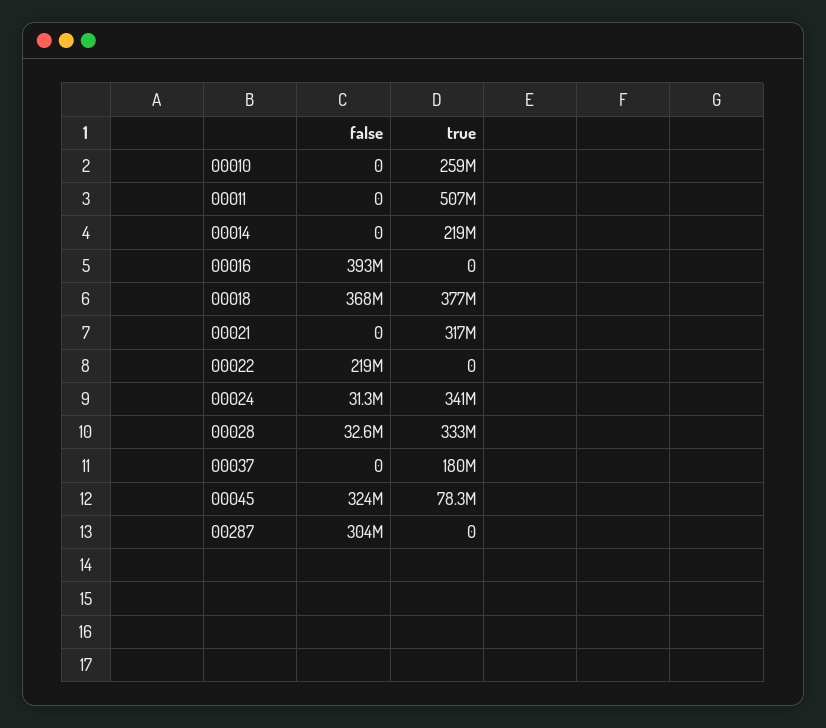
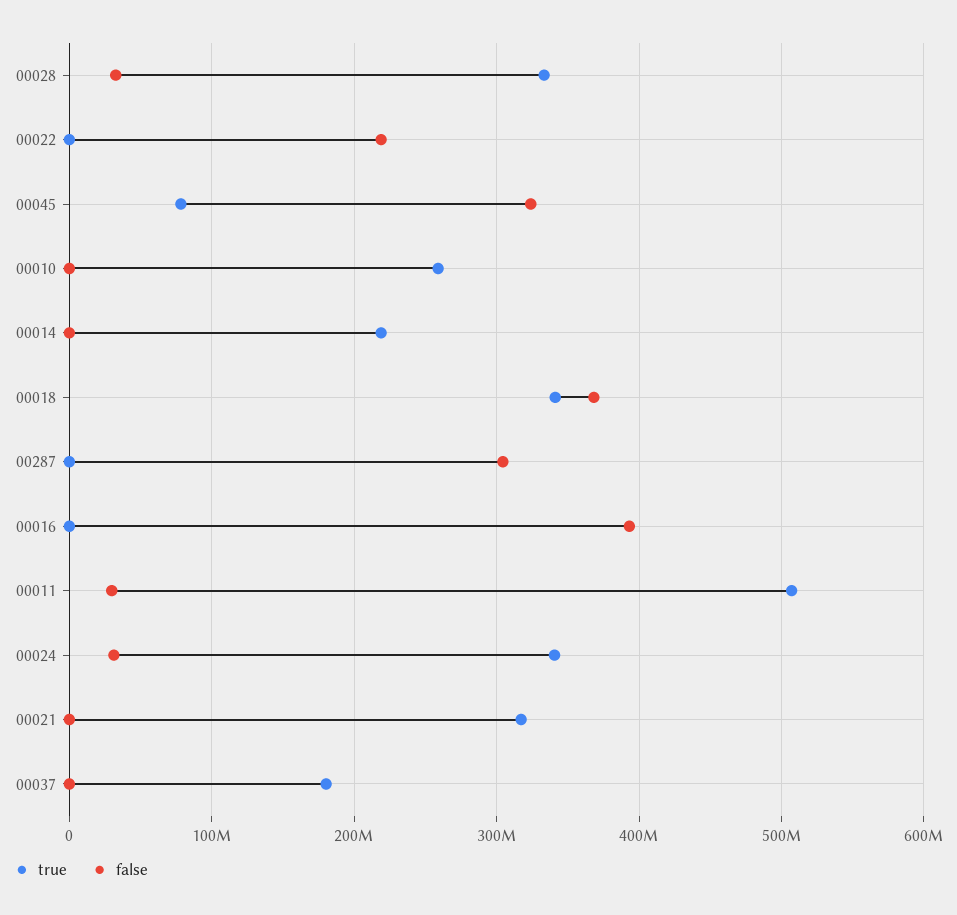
false, 00011: 0 -> 30000000
true, 00018: 377000000 -> 340000000

